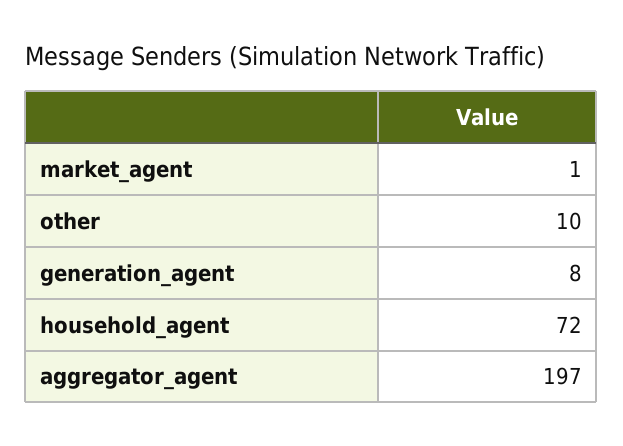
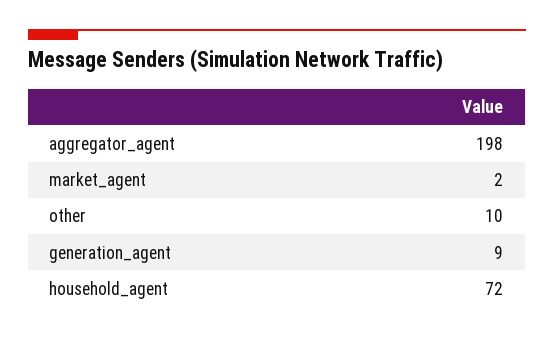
market_agent: 1 -> 2
generation_agent: 8 -> 9
aggregator_agent: 197 -> 198

